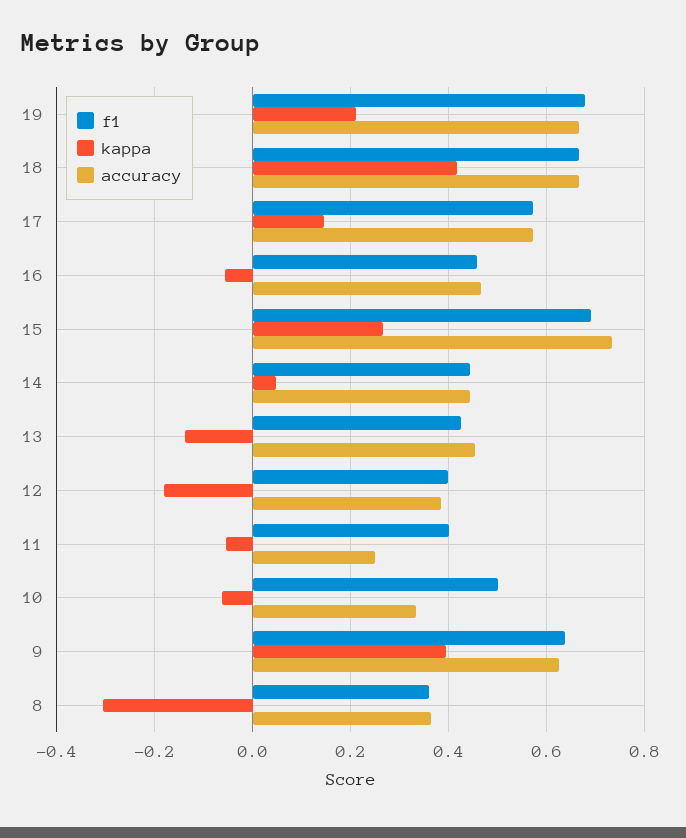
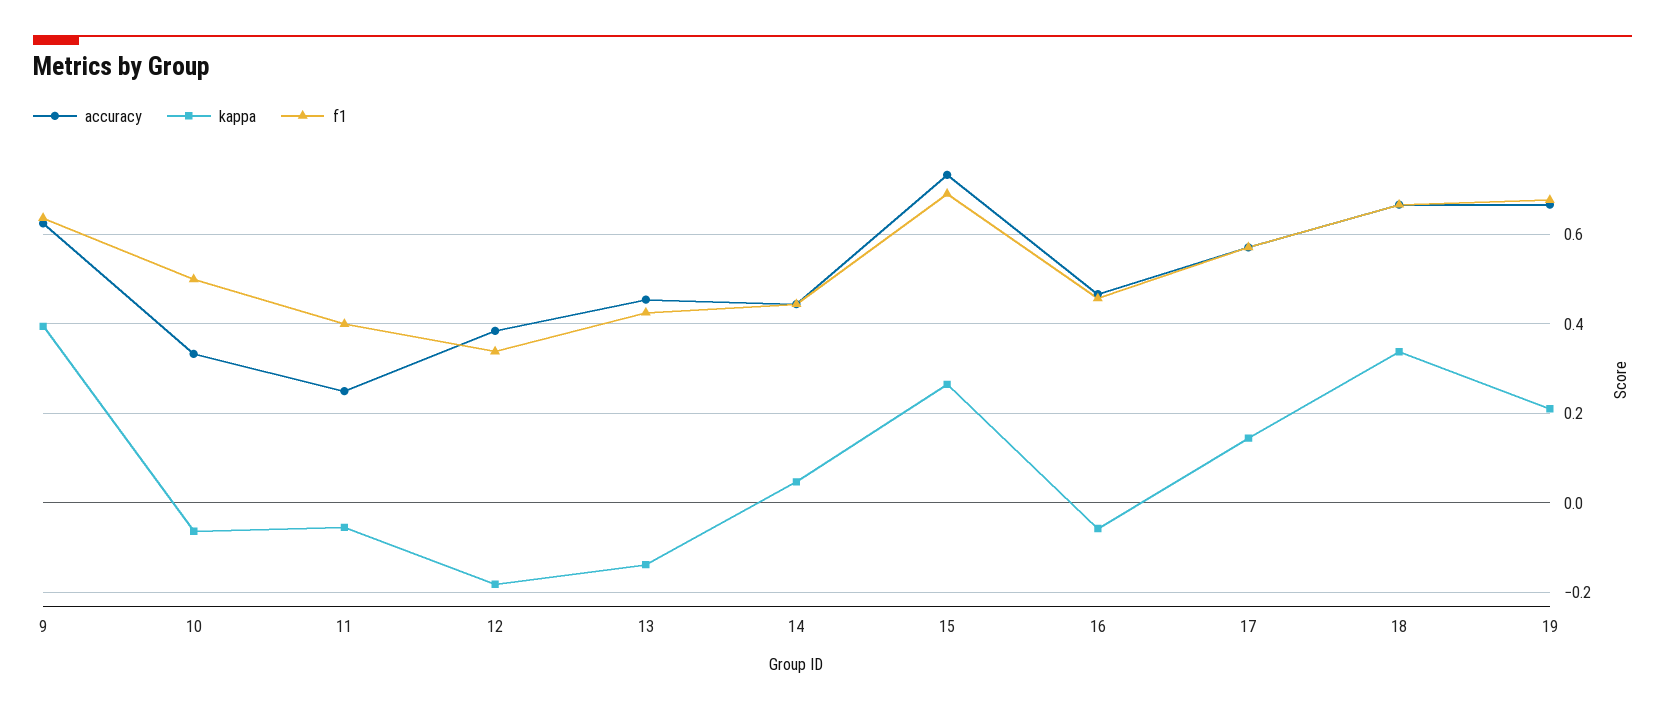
kappa, 18: 0.42 -> 0.34
f1, 12: 0.4 -> 0.34
f1, 8: 0.36 -> none
kappa, 8: -0.3 -> none
accuracy, 8: 0.36 -> none

